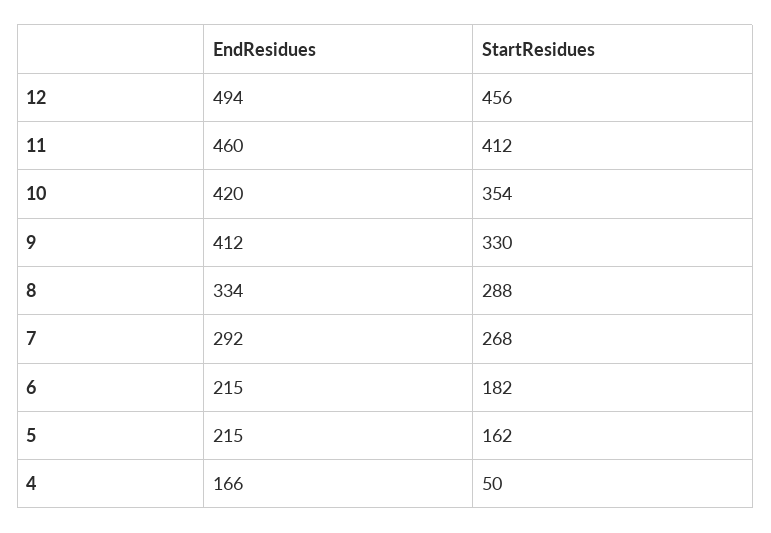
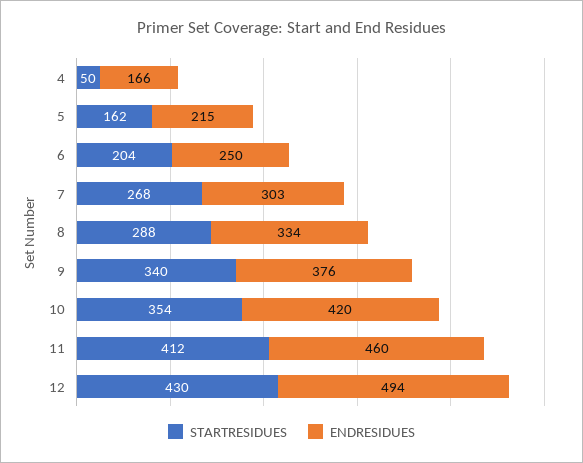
StartResidues, 12: 456 -> 430
EndResidues, 9: 412 -> 376
StartResidues, 9: 330 -> 340
EndResidues, 7: 292 -> 303
EndResidues, 6: 215 -> 250
StartResidues, 6: 182 -> 204

